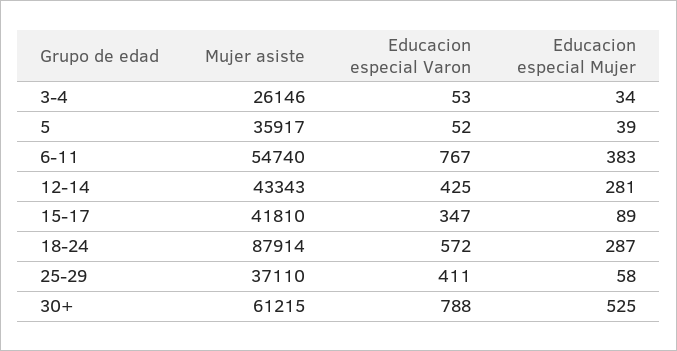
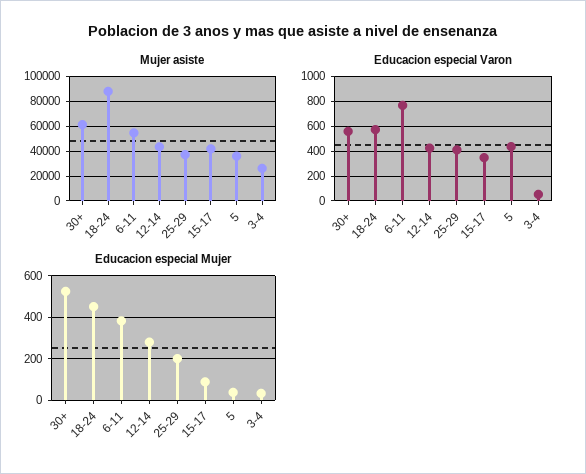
Educacion especial Varon, 5: 52 -> 450
Educacion especial Mujer, 18-24: 287 -> 450
Educacion especial Mujer, 25-29: 58 -> 200
Educacion especial Varon, 30+: 788 -> 550

